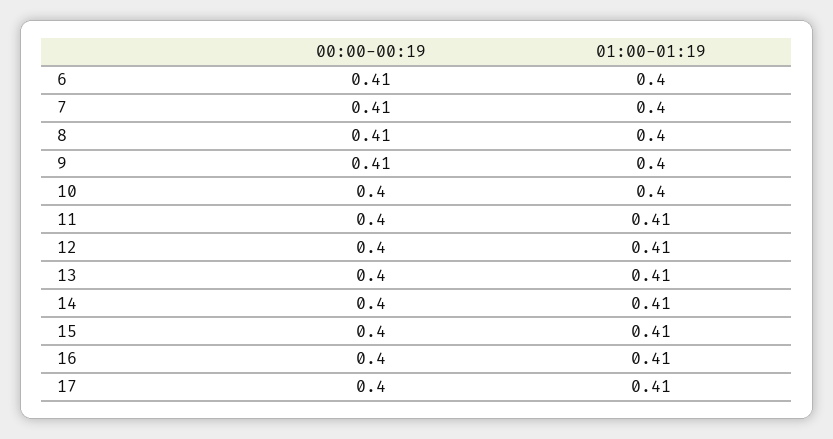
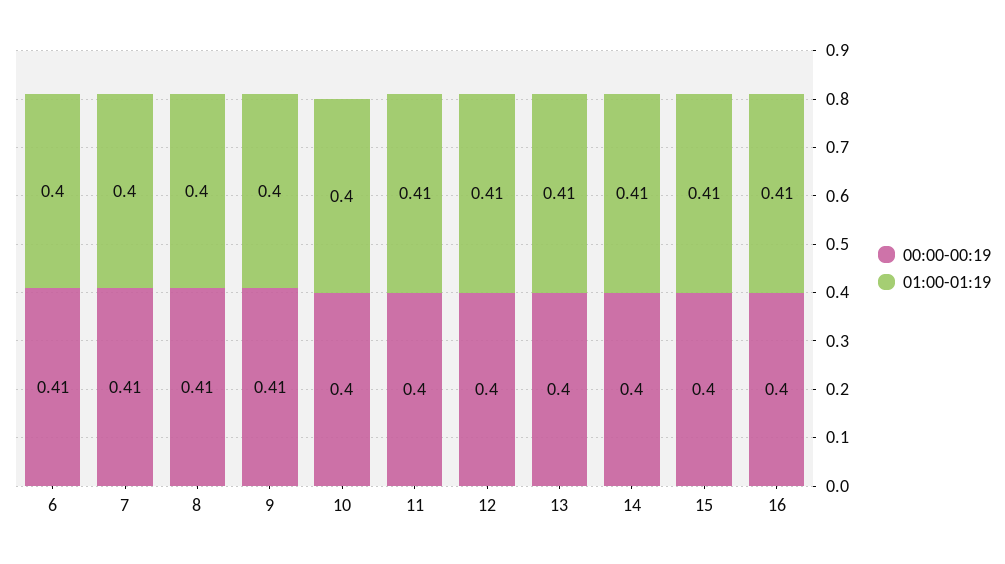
00:00-00:19, 17: 0.4 -> none
01:00-01:19, 17: 0.41 -> none

